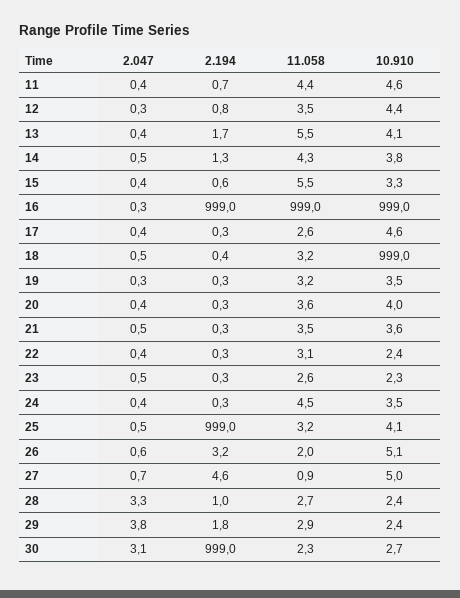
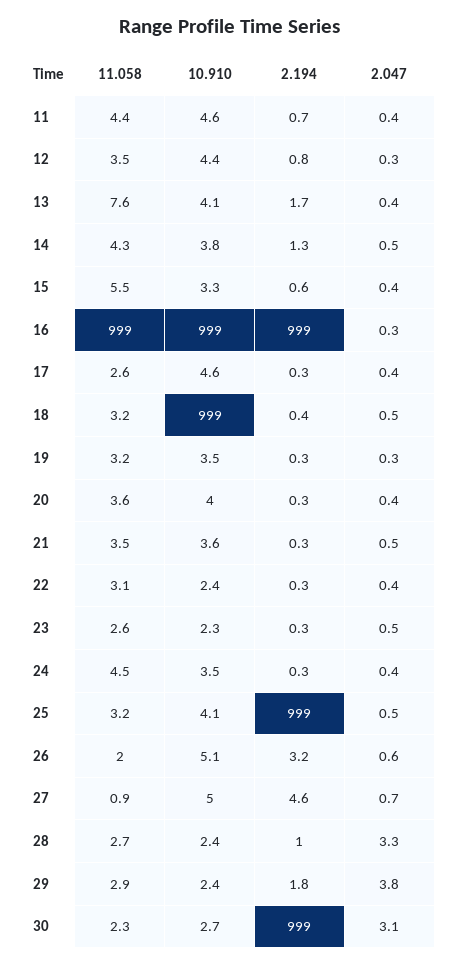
11.058, 13: 5.5 -> 7.6

